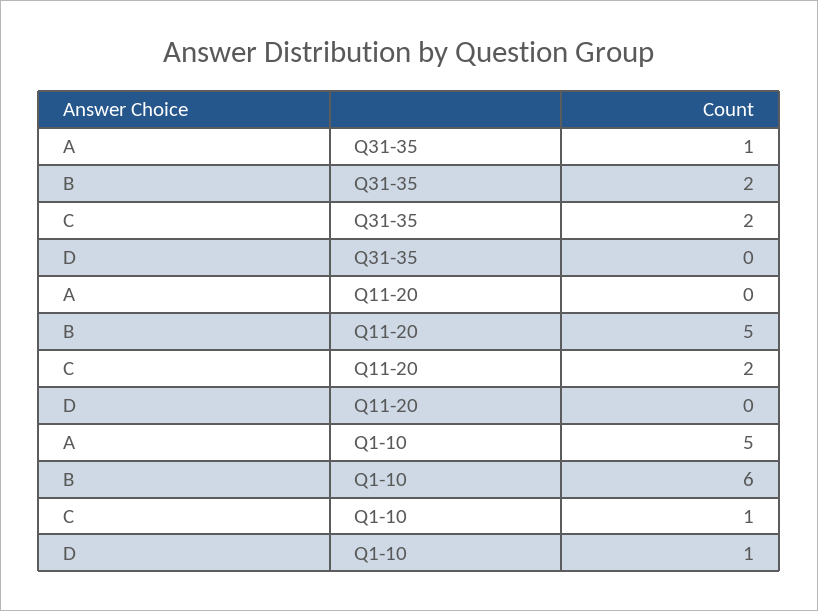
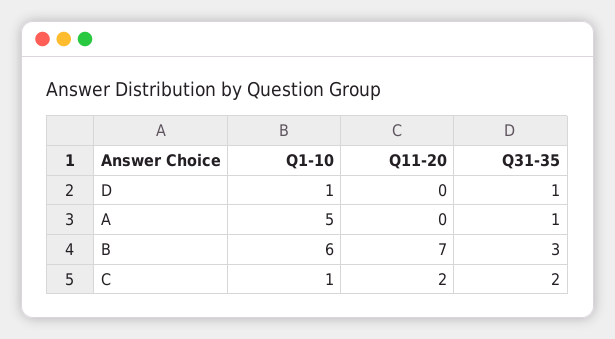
B, Q31-35: 2 -> 3
D, Q31-35: 0 -> 1
B, Q11-20: 5 -> 7

